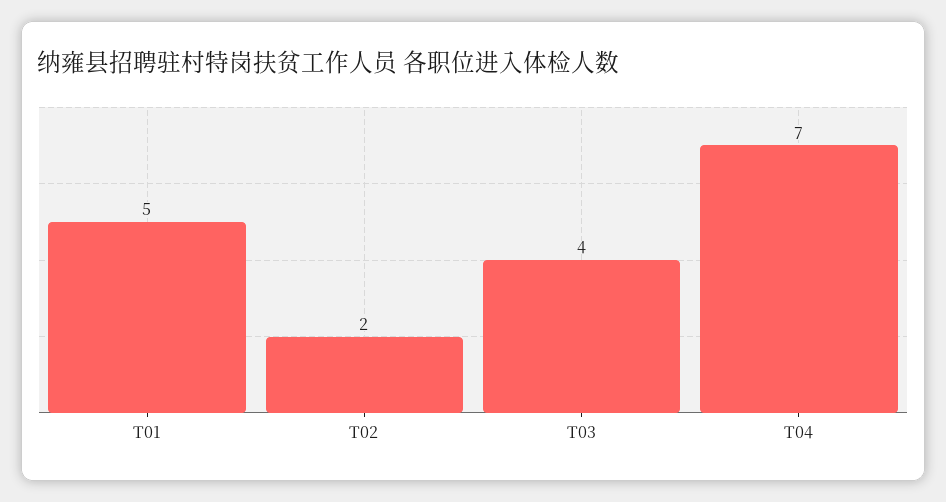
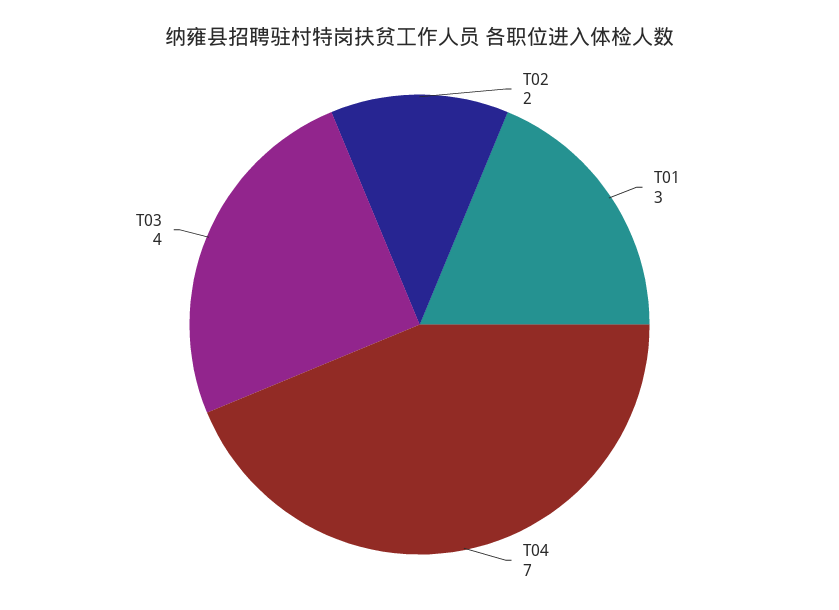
T01: 5 -> 3

